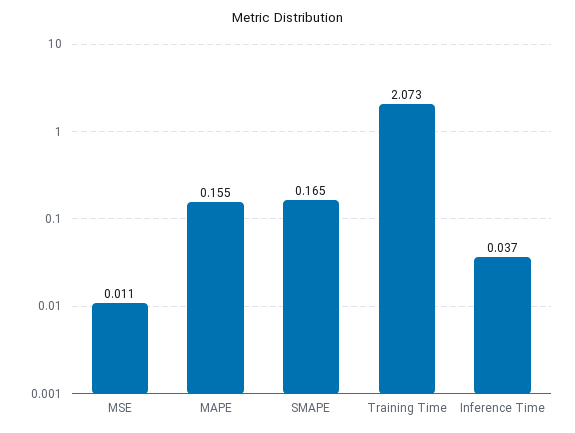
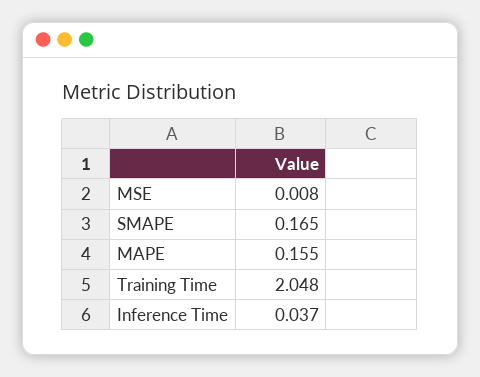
MSE: 0.011 -> 0.008
Training Time: 2.073 -> 2.048

